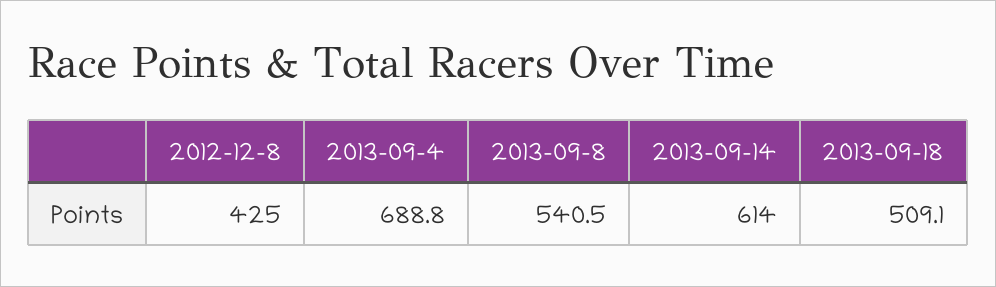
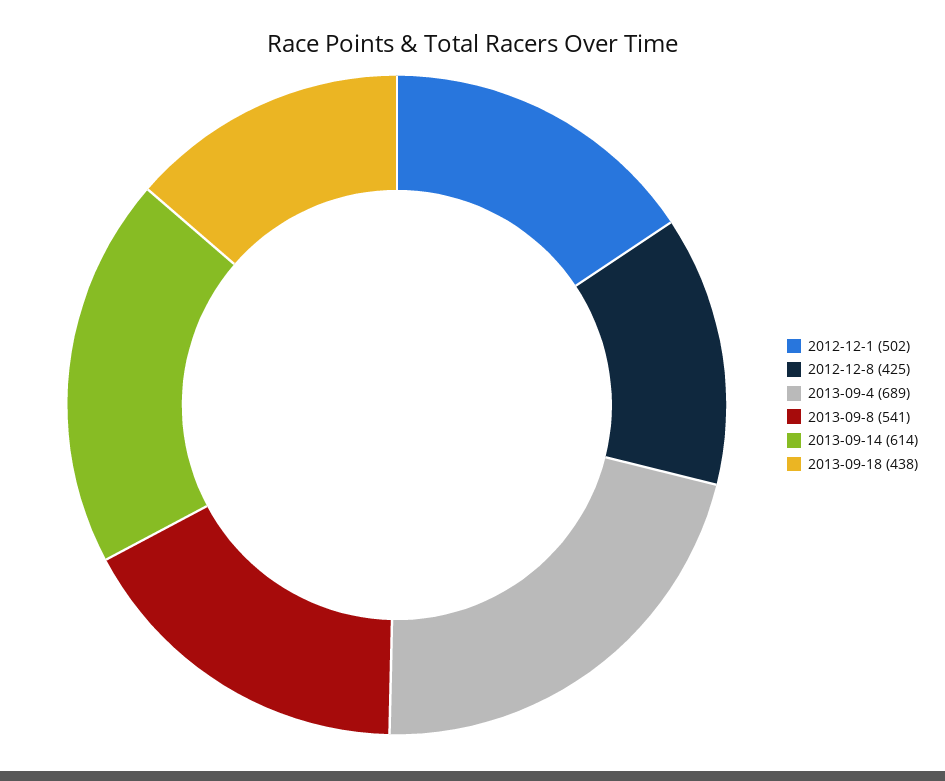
2013-09-18: 509.1 -> 438
2012-12-1: none -> 502

